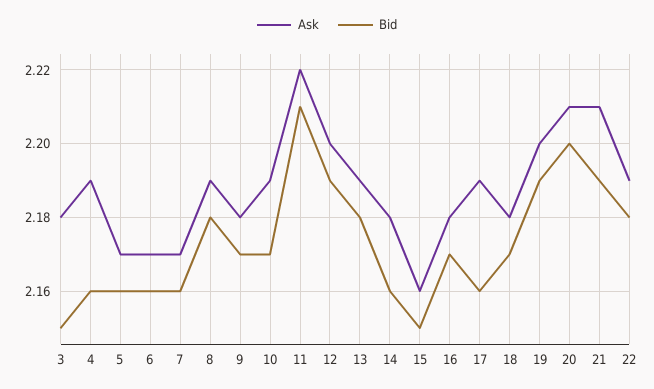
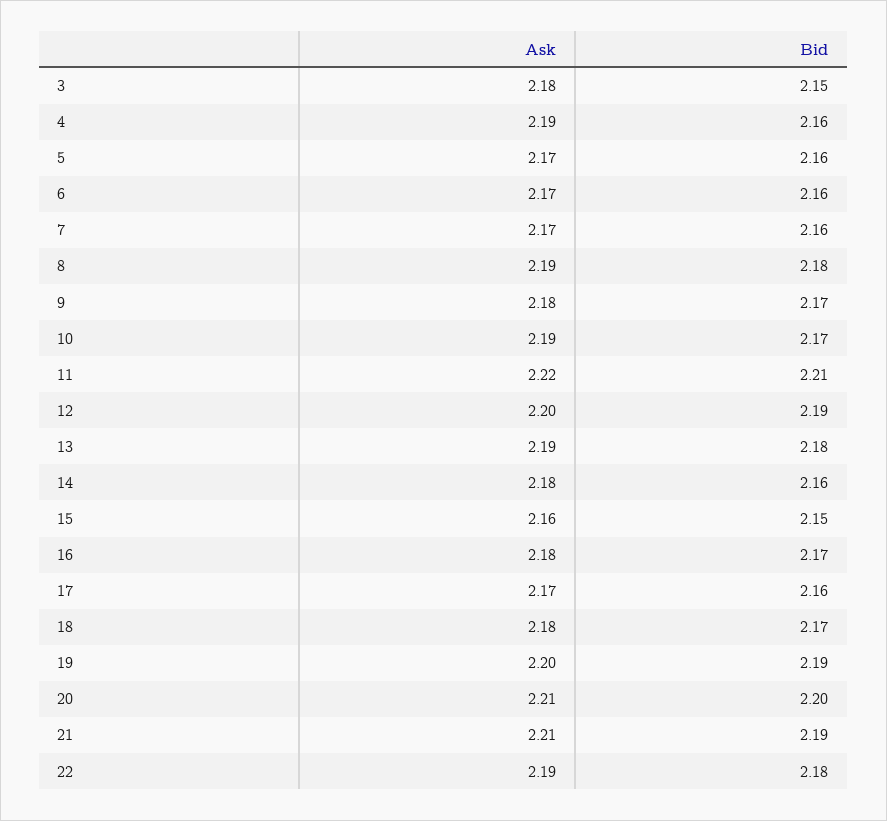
Ask, 17: 2.19 -> 2.17

